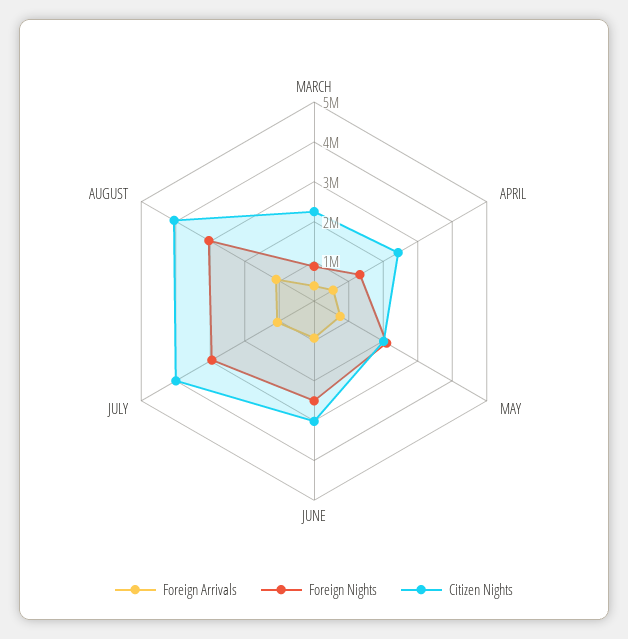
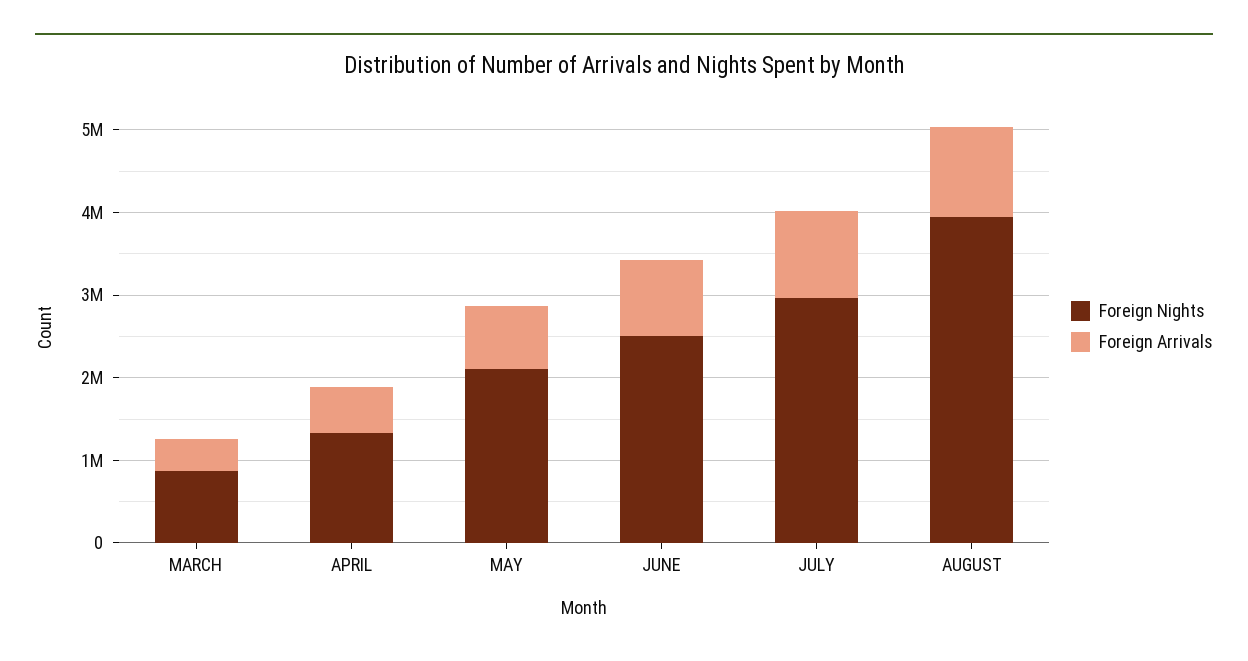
Citizen Nights, MARCH: 2250000 -> none
Citizen Nights, APRIL: 2500000 -> none
Citizen Nights, MAY: 2000000 -> none
Citizen Nights, JUNE: 3000000 -> none
Citizen Nights, JULY: 4000000 -> none
Foreign Nights, AUGUST: 3000000 -> 4000000
Citizen Nights, AUGUST: 4000000 -> none

